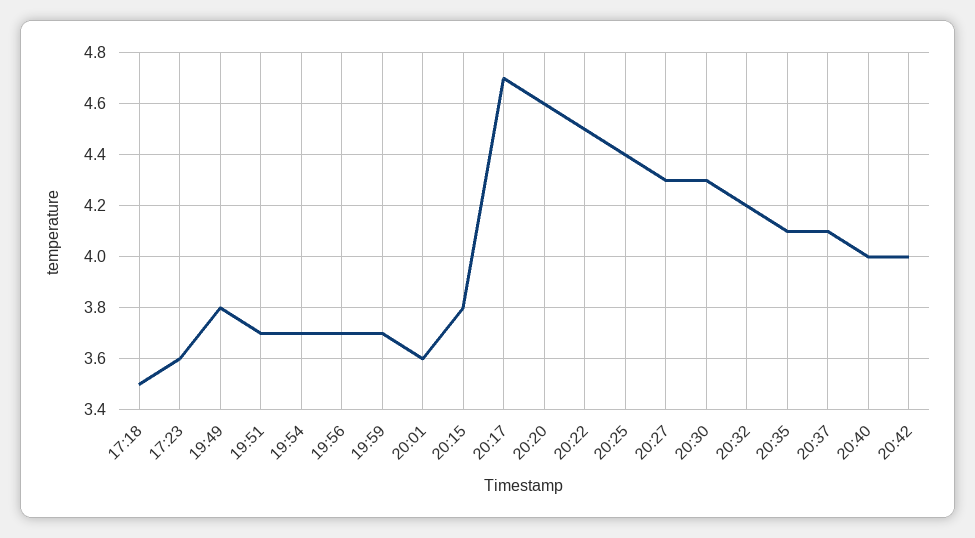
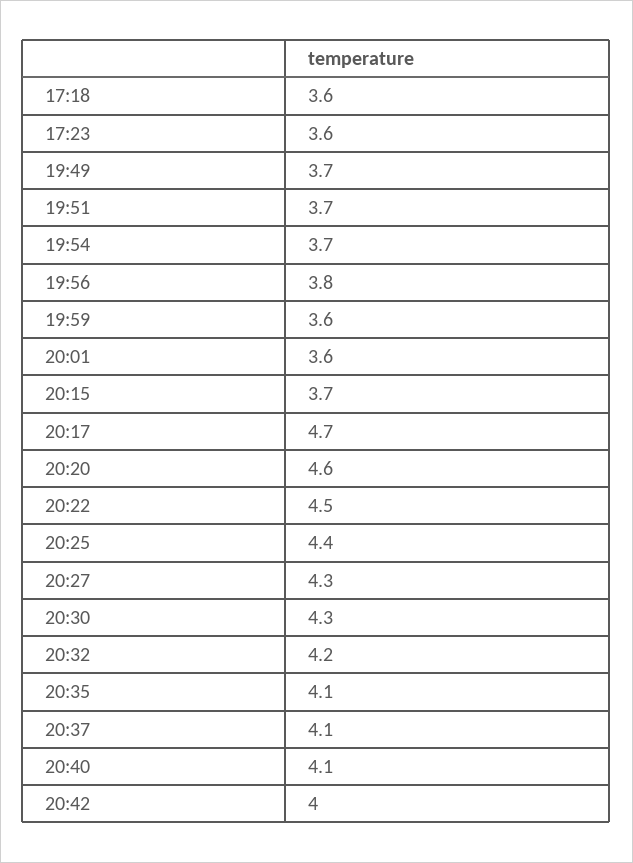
17:18: 3.5 -> 3.6
19:49: 3.8 -> 3.7
19:56: 3.7 -> 3.8
19:59: 3.7 -> 3.6
20:15: 3.8 -> 3.7
20:40: 4 -> 4.1

